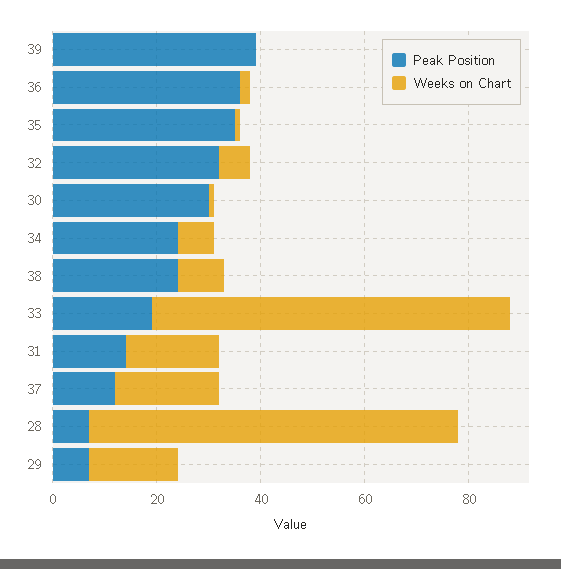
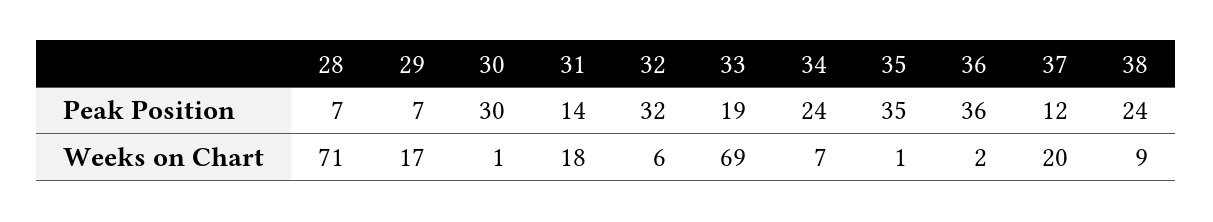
Peak Position, 39: 40 -> none
Weeks on Chart, 39: 0 -> none

